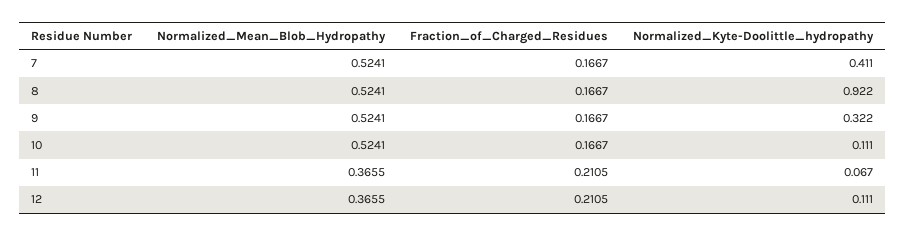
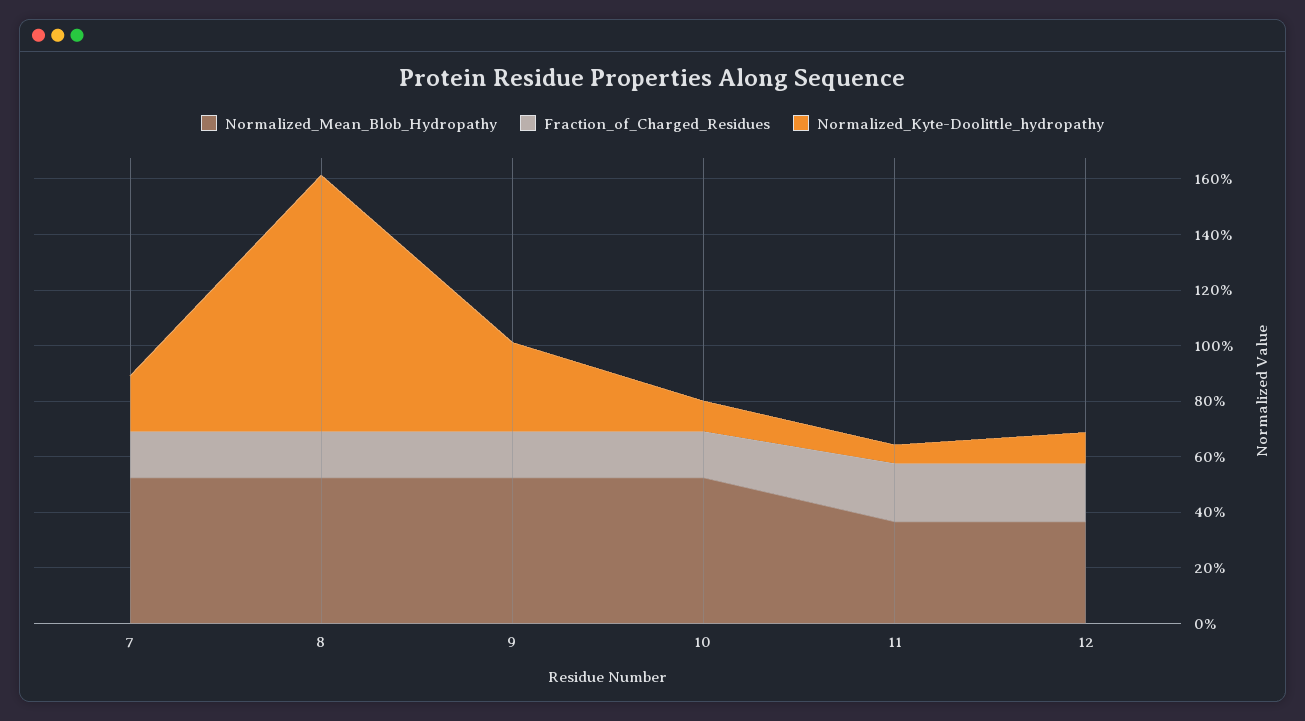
Normalized_Kyte-Doolittle_hydropathy, 7: 0.411 -> 0.2

